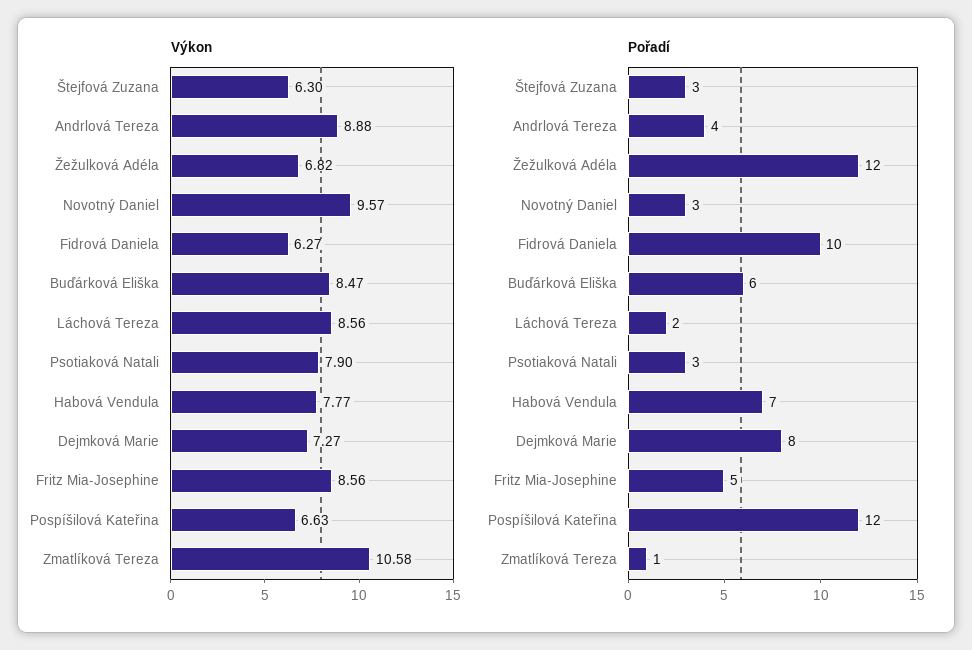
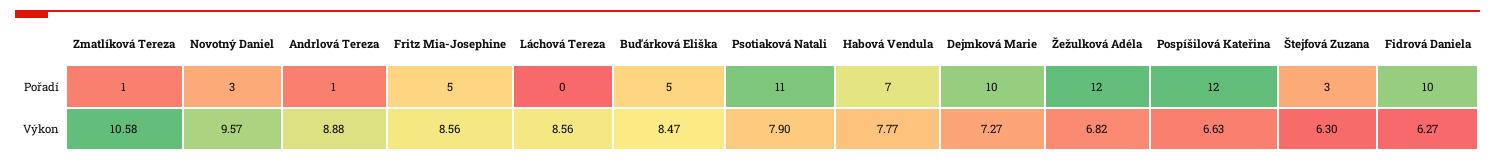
Pořadí, Andrlová Tereza: 4 -> 1
Pořadí, Buďárková Eliška: 6 -> 5
Pořadí, Láchová Tereza: 2 -> 0
Pořadí, Psotiaková Natali: 3 -> 11
Pořadí, Dejmková Marie: 8 -> 10

